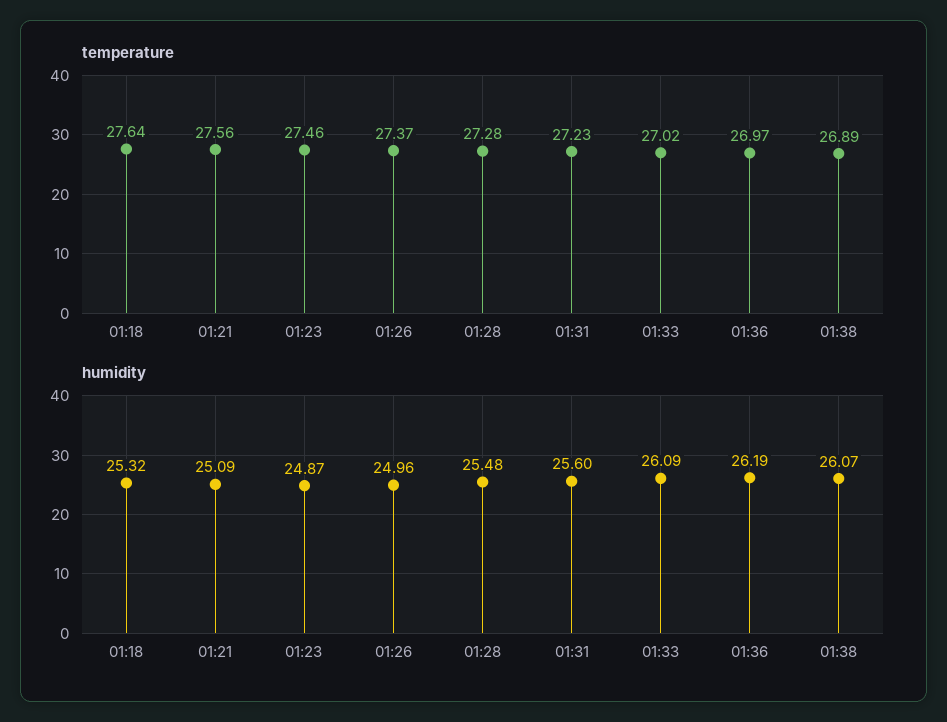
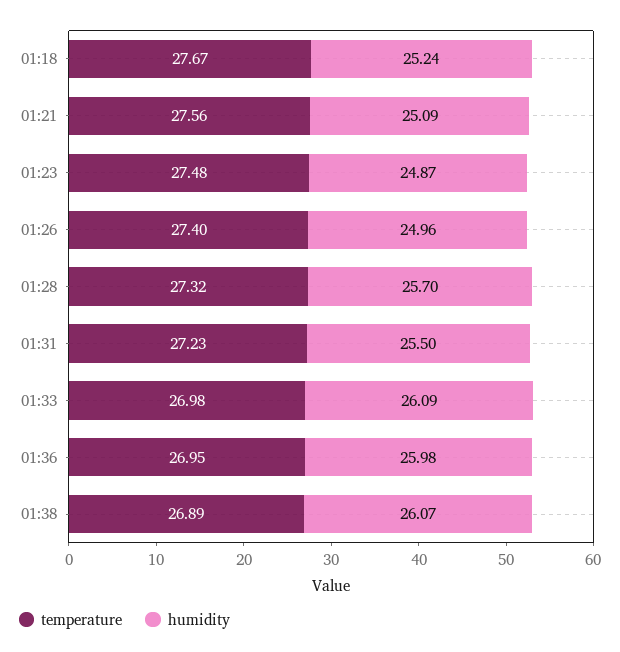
temperature, 01:18: 27.64 -> 27.67
temperature, 01:23: 27.46 -> 27.48
temperature, 01:26: 27.37 -> 27.4
temperature, 01:28: 27.28 -> 27.32
temperature, 01:33: 27.02 -> 26.98
temperature, 01:36: 26.97 -> 26.95
humidity, 01:18: 25.32 -> 25.24
humidity, 01:28: 25.48 -> 25.7
humidity, 01:31: 25.6 -> 25.5
humidity, 01:36: 26.19 -> 25.98

